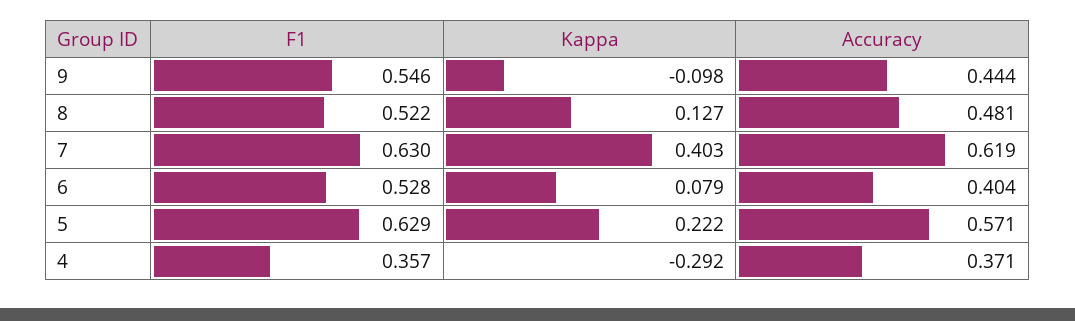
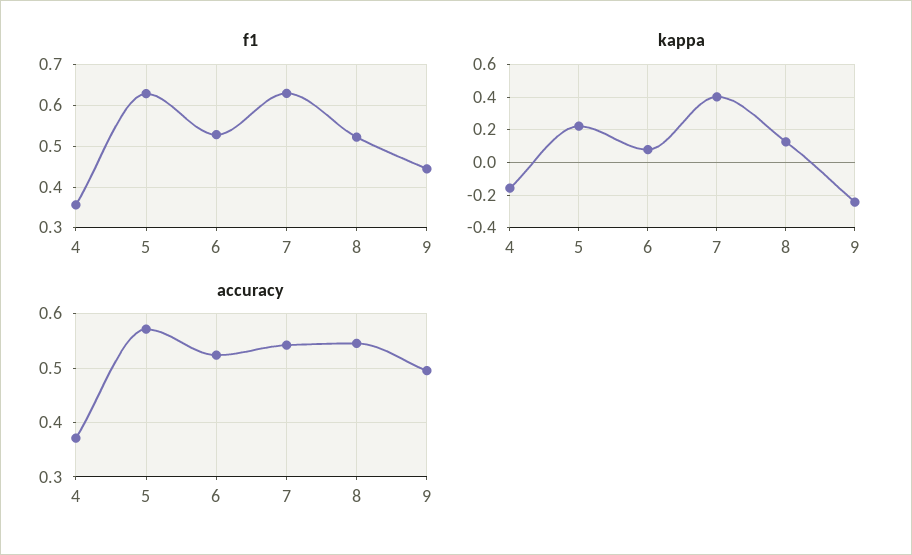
F1, 9: 0.546 -> 0.44
Kappa, 9: -0.098 -> -0.25
Accuracy, 9: 0.444 -> 0.5
Accuracy, 8: 0.481 -> 0.54
Accuracy, 7: 0.619 -> 0.54
Accuracy, 6: 0.404 -> 0.52
Kappa, 4: -0.292 -> -0.15

